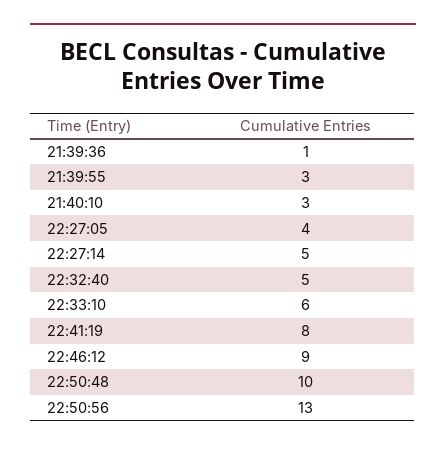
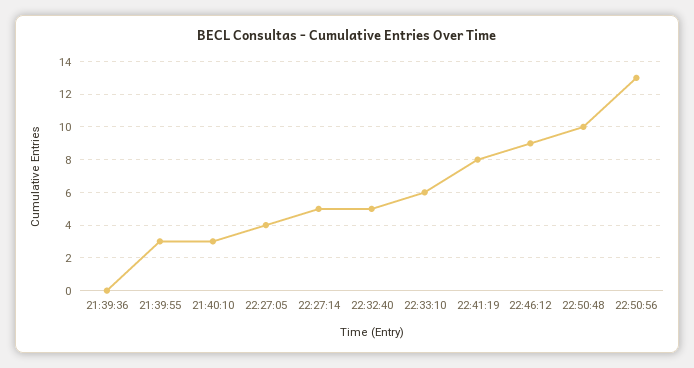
21:39:36: 1 -> 0

